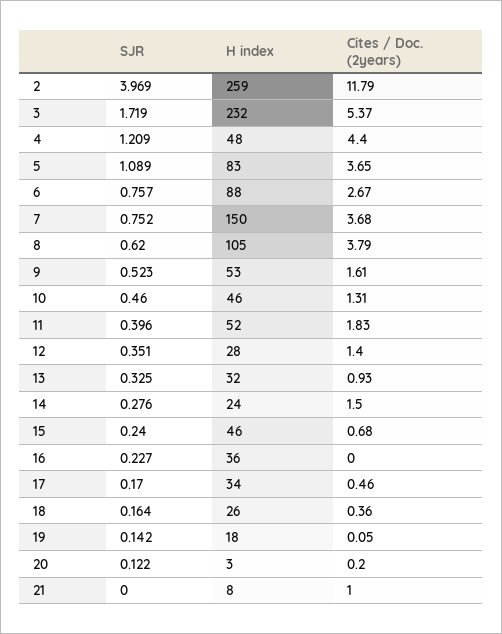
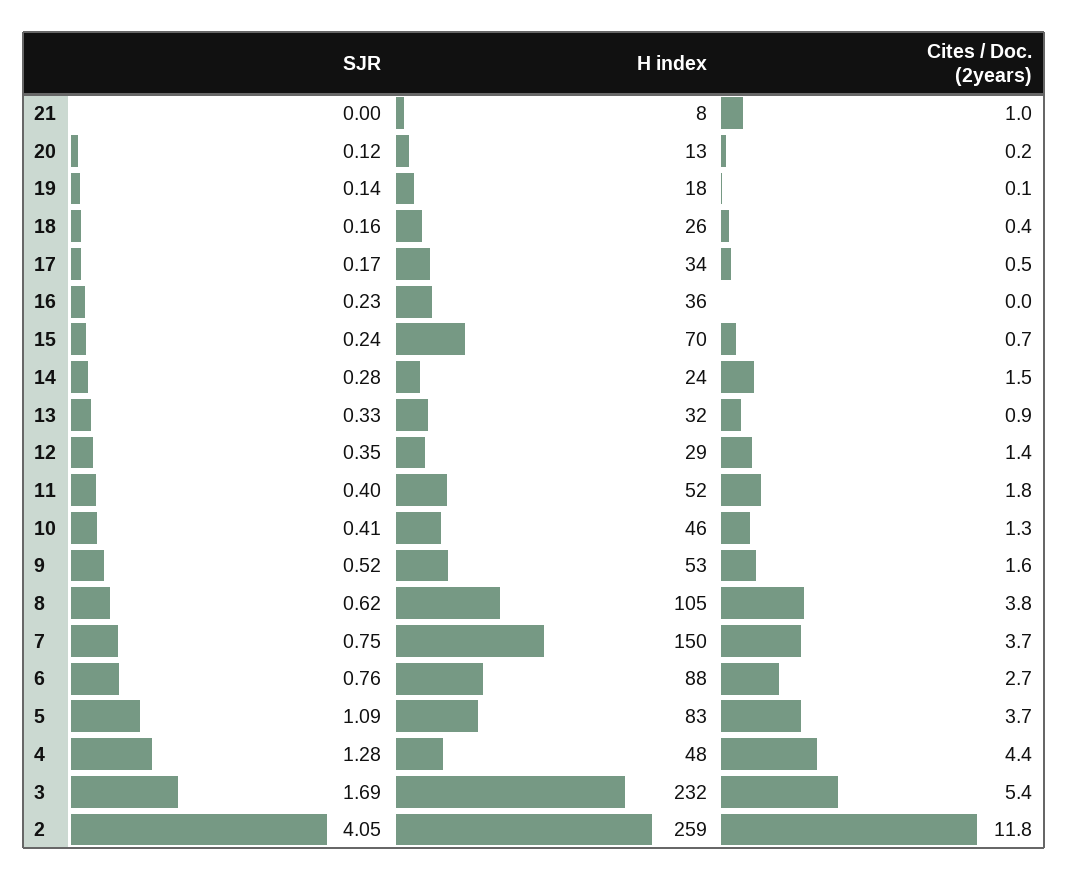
SJR, 2: 3.969 -> 4.05
SJR, 3: 1.719 -> 1.69
SJR, 4: 1.209 -> 1.28
SJR, 10: 0.46 -> 0.41
H index, 12: 28 -> 29
H index, 15: 46 -> 70
H index, 20: 3 -> 13

